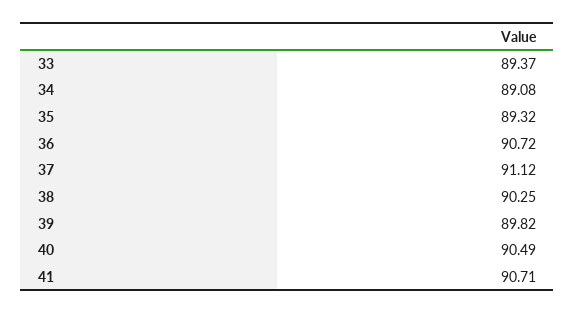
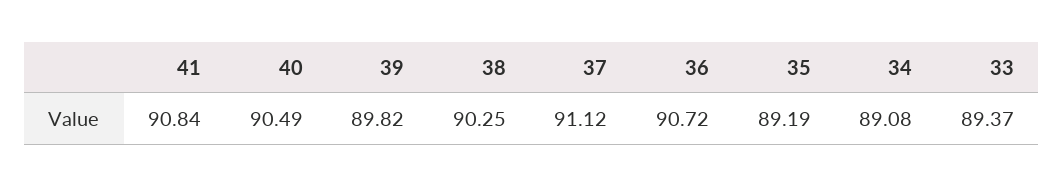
35: 89.32 -> 89.19
41: 90.71 -> 90.84

